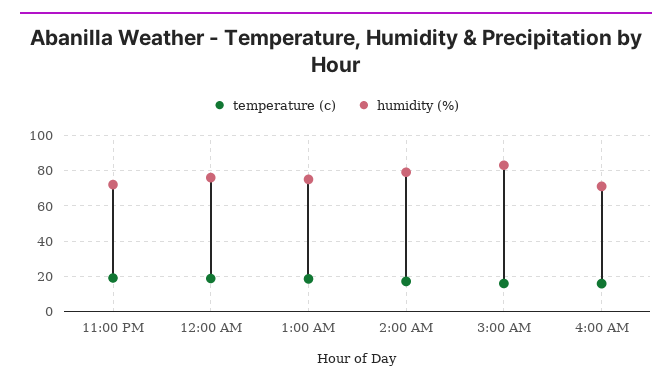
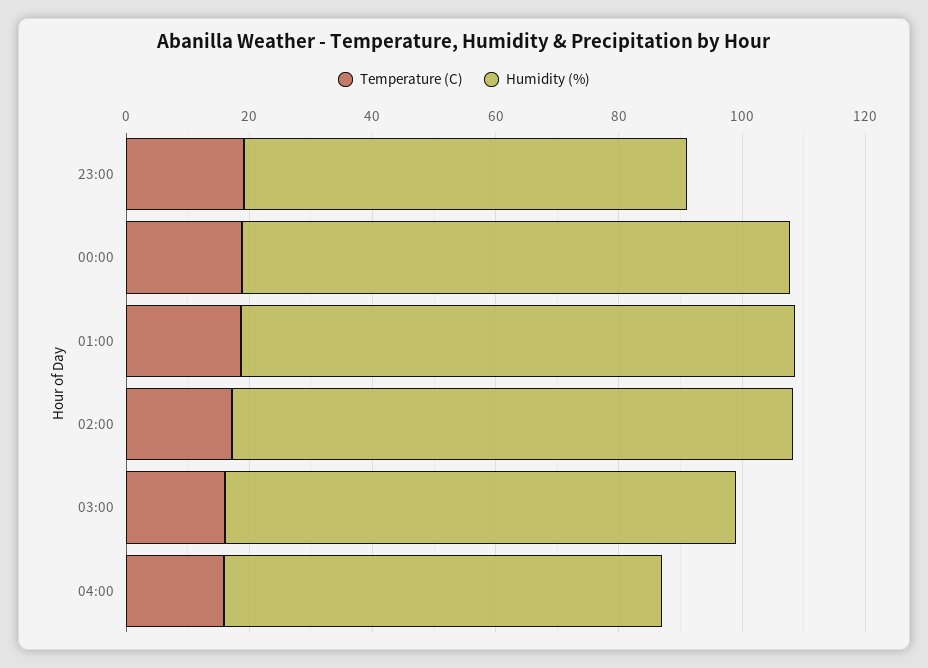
humidity (%), 12:00 AM: 75 -> 90
humidity (%), 1:00 AM: 75 -> 90
humidity (%), 2:00 AM: 80 -> 90

